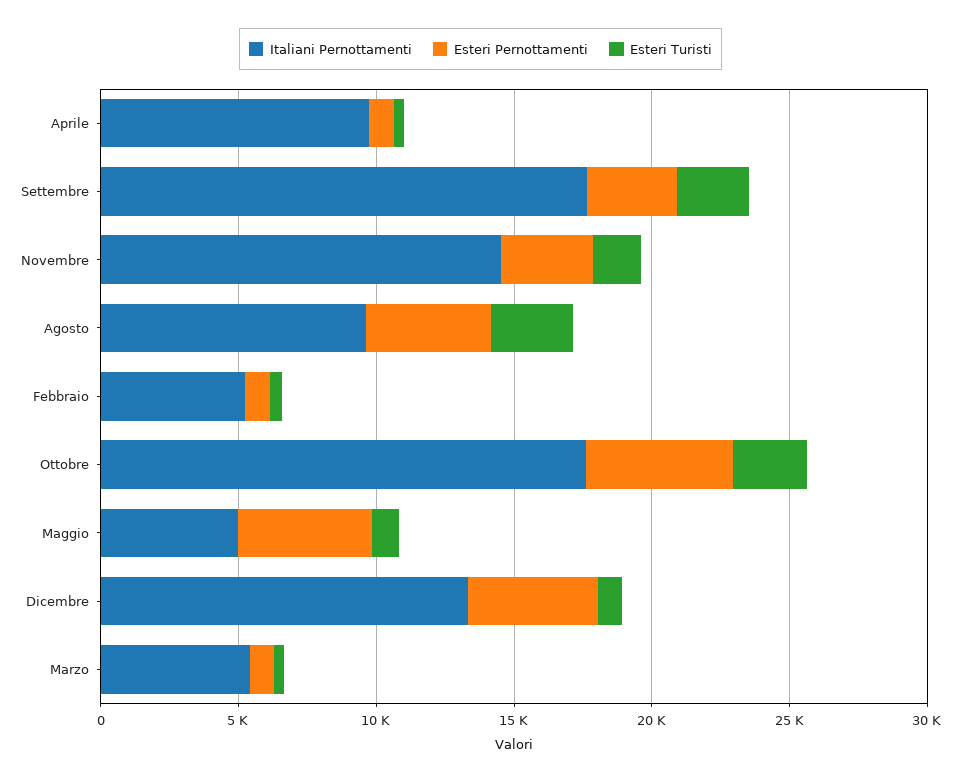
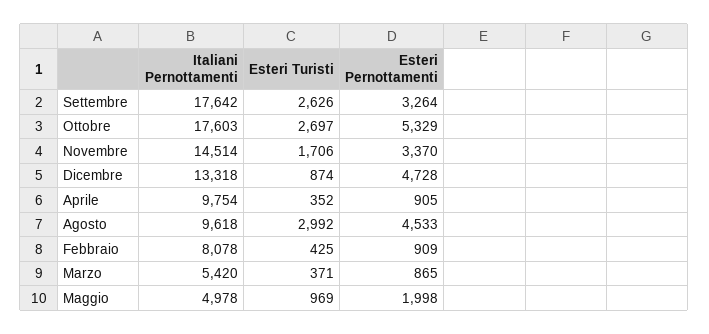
Italiani Pernottamenti, Febbraio: 5000 -> 8078
Esteri Pernottamenti, Maggio: 5000 -> 1998

